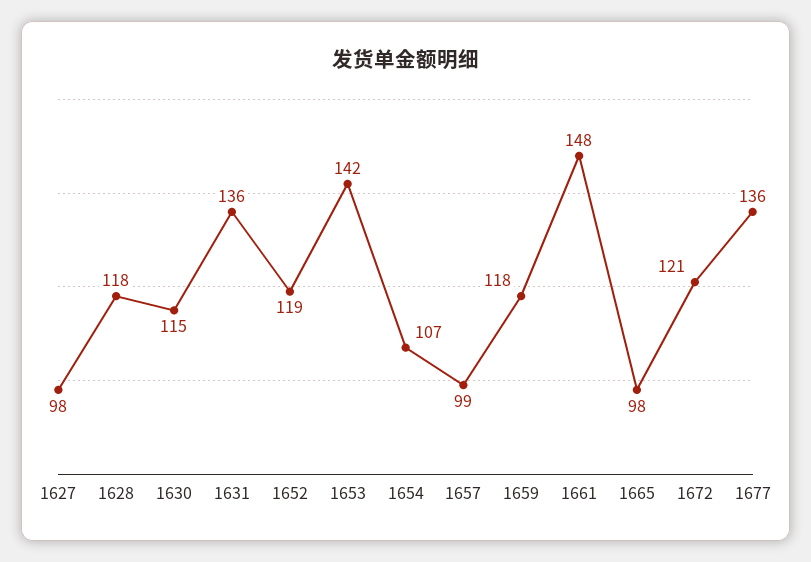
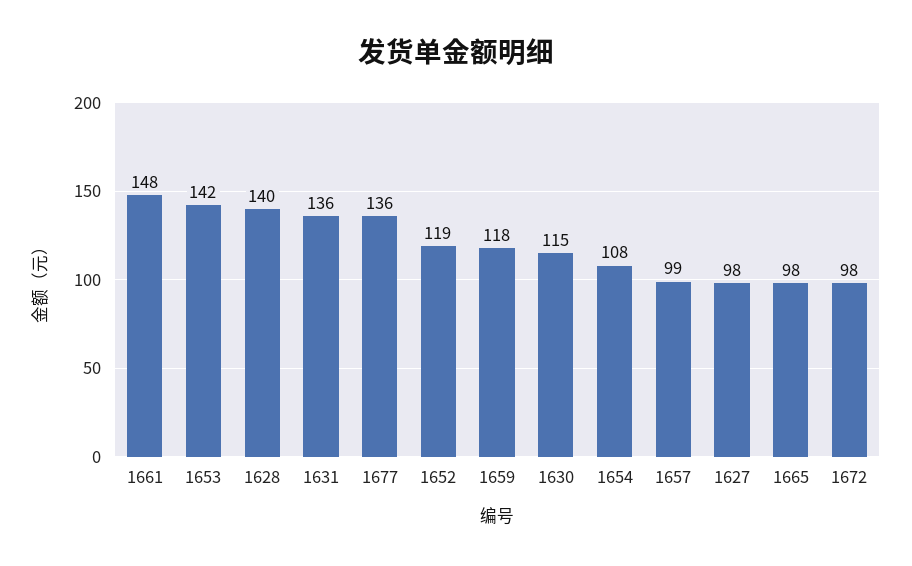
1628: 118 -> 140
1654: 107 -> 108
1672: 121 -> 98

